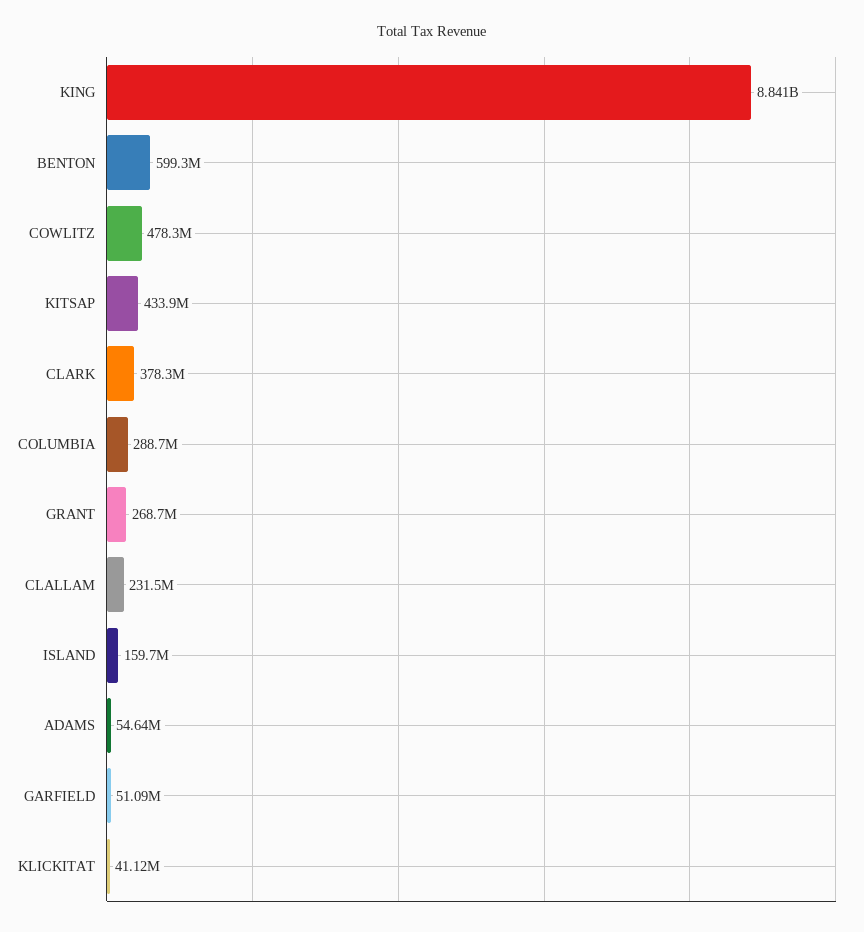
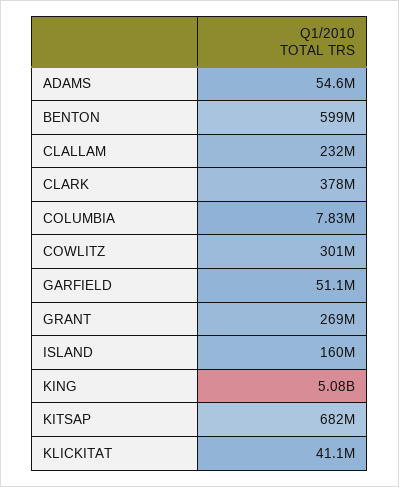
KING: 8841000000 -> 5080000000
COWLITZ: 478300000 -> 301000000
KITSAP: 433900000 -> 682000000
COLUMBIA: 288700000 -> 7830000

